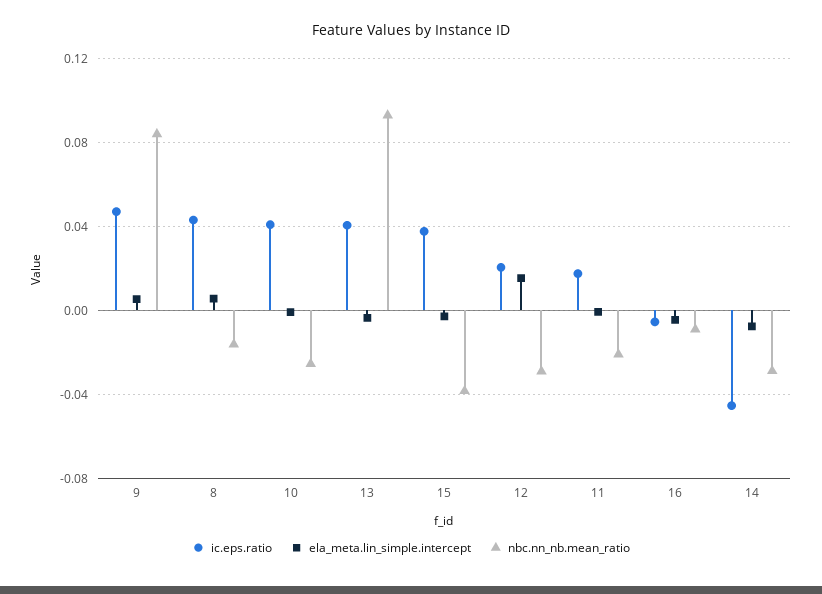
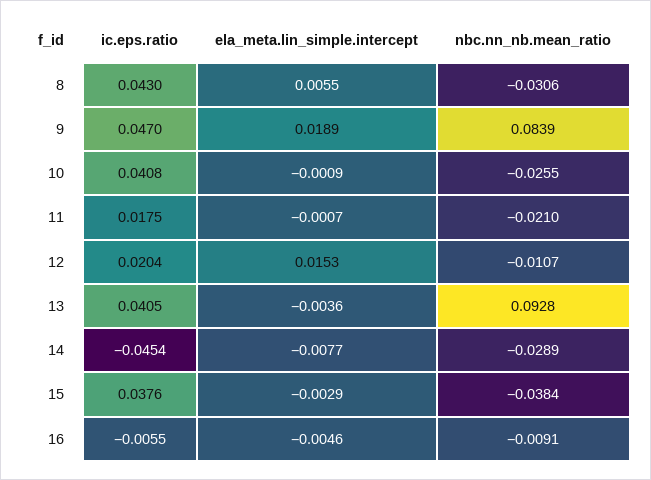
ela_meta.lin_simple.intercept, 9: 0.005 -> 0.0189
nbc.nn_nb.mean_ratio, 8: -0.015 -> -0.0306
nbc.nn_nb.mean_ratio, 12: -0.03 -> -0.0107

